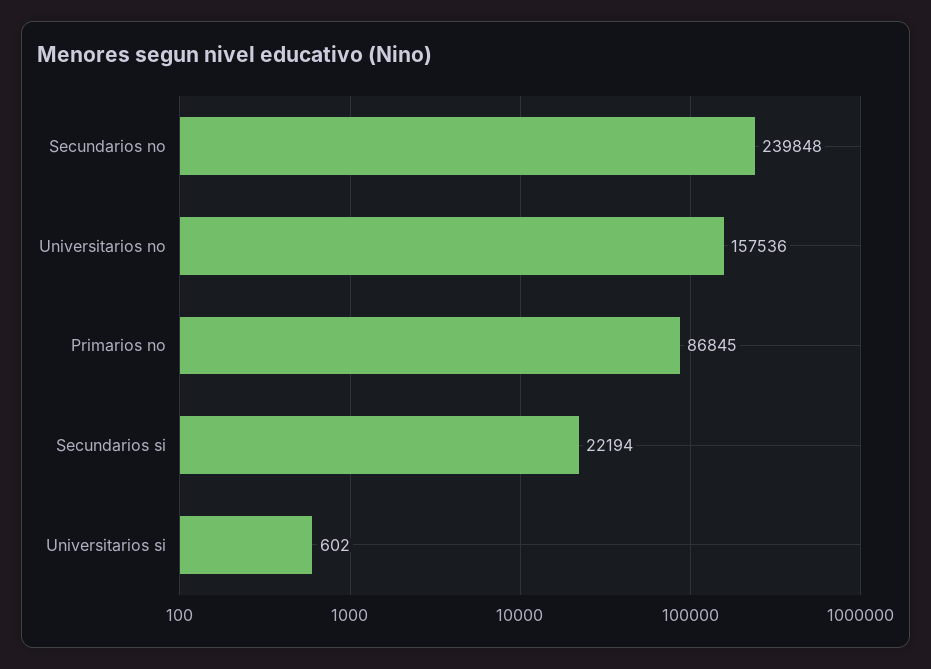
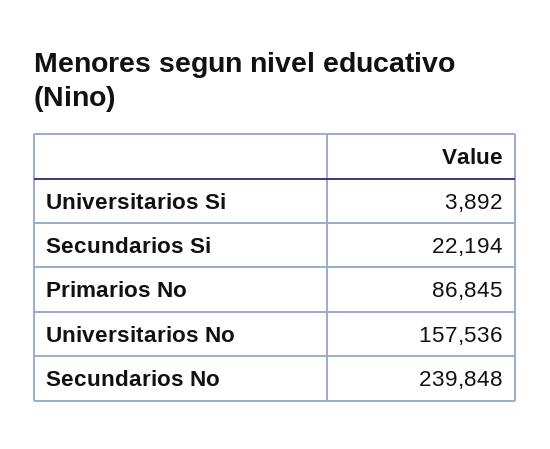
Universitarios si: 602 -> 3892

